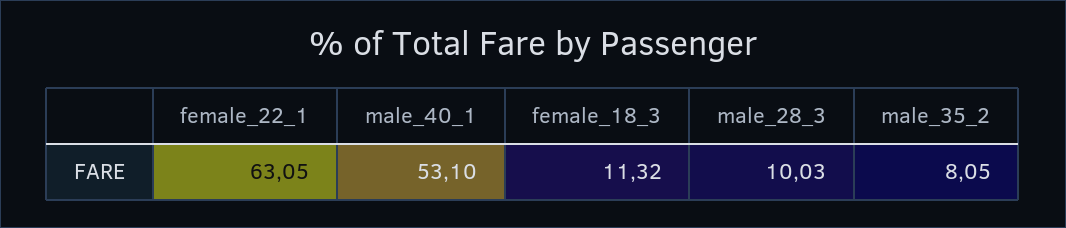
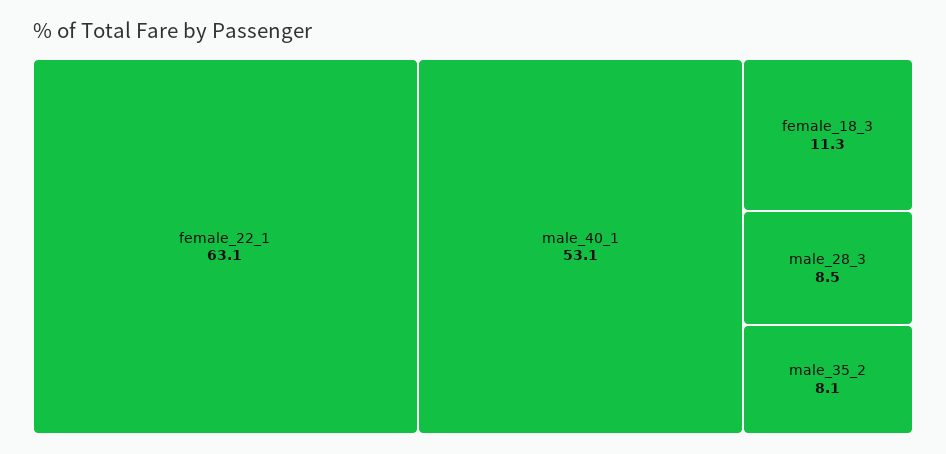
male_28_3: 10.03 -> 8.5

